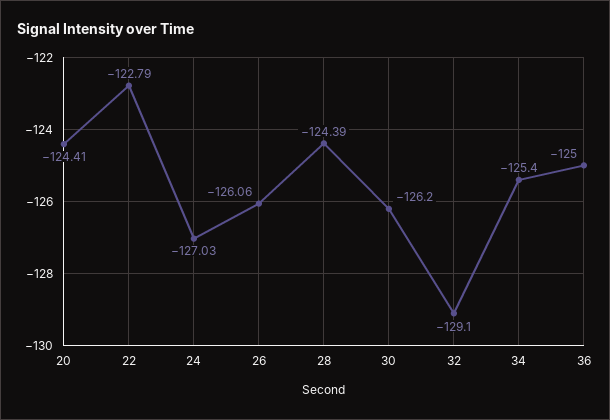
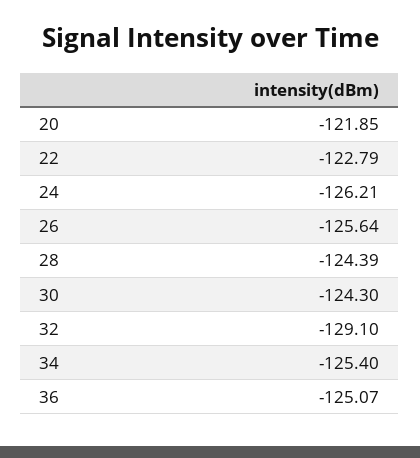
20: -124.41 -> -121.85
24: -127.03 -> -126.21
26: -126.06 -> -125.64
30: -126.2 -> -124.3
36: -125 -> -125.07

